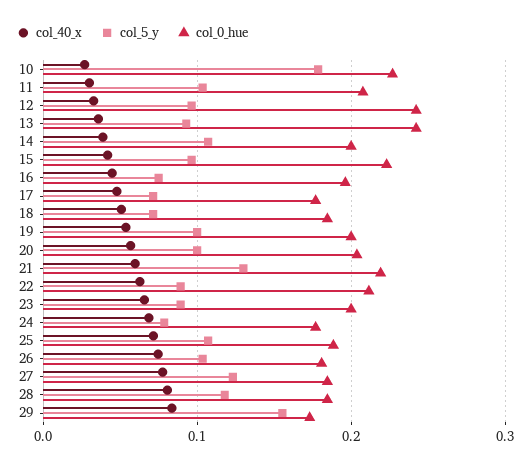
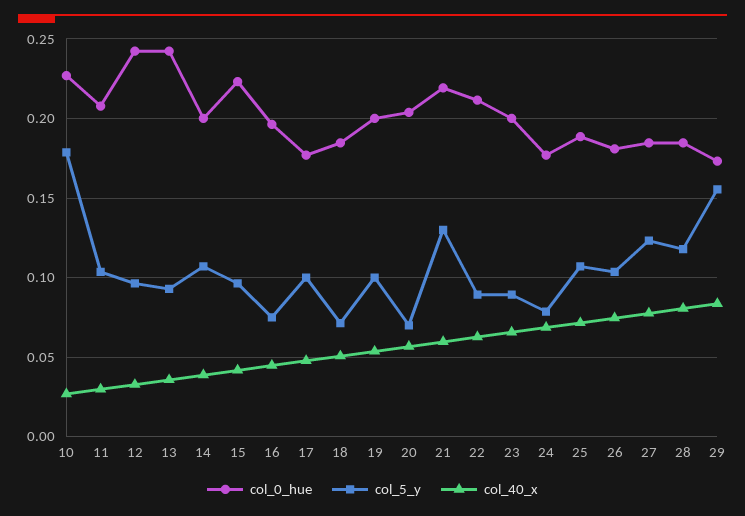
col_5_y, 17: 0.07 -> 0.1
col_5_y, 20: 0.1 -> 0.07

